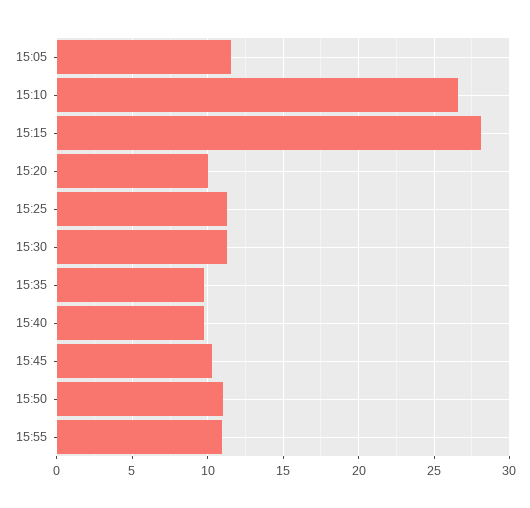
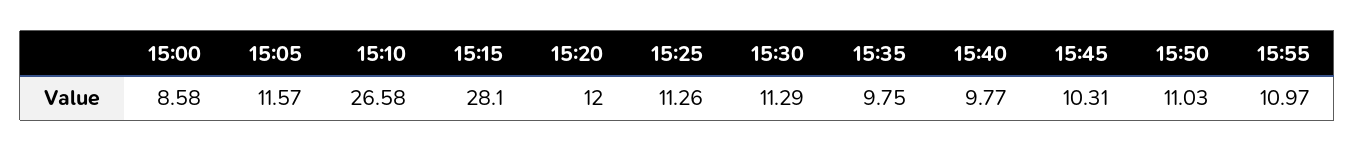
15:20: 10 -> 12
15:00: none -> 8.58

